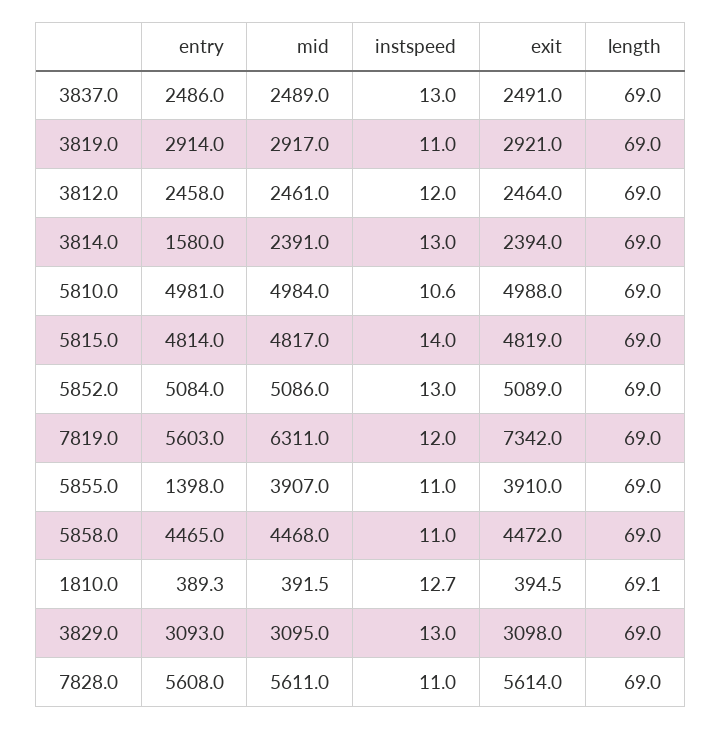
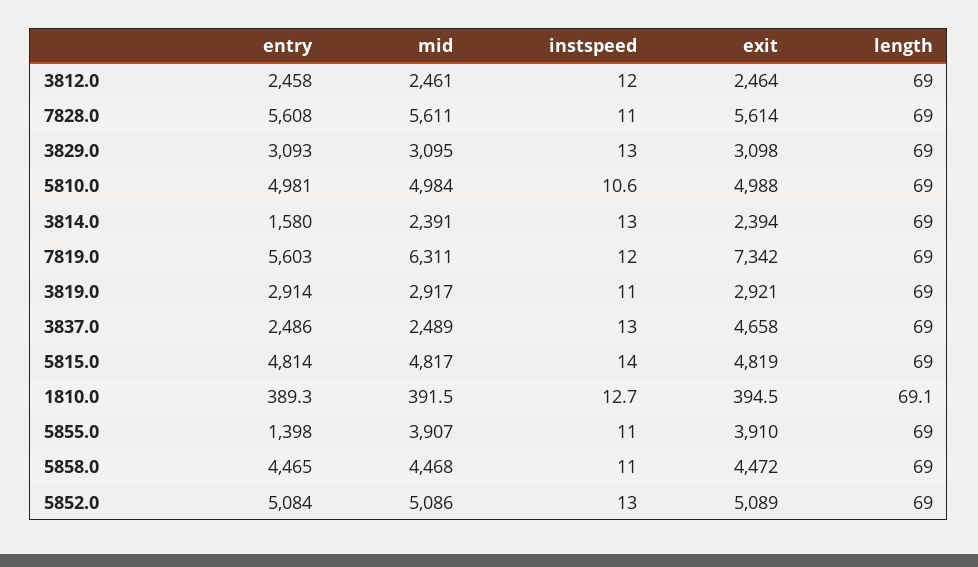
exit, 3837.0: 2491 -> 4658

